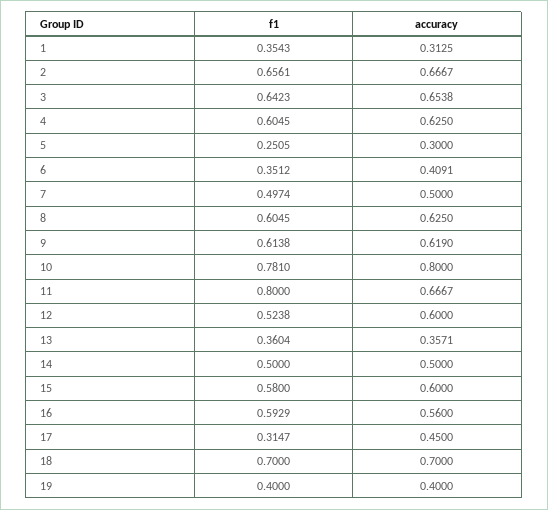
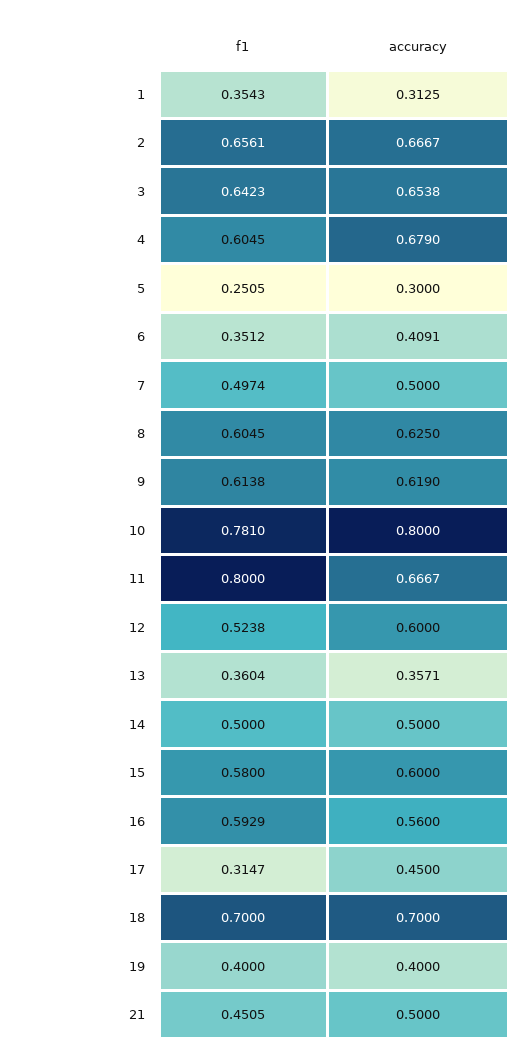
accuracy, 4: 0.625 -> 0.679
f1, 21: none -> 0.4505
accuracy, 21: none -> 0.5

